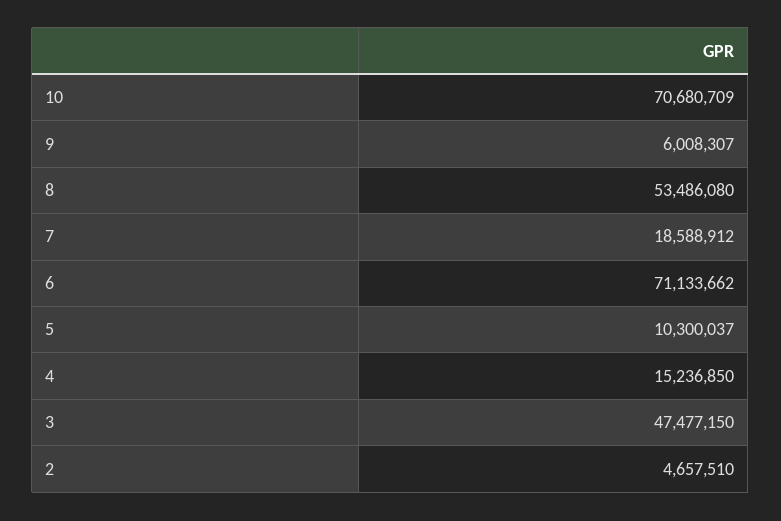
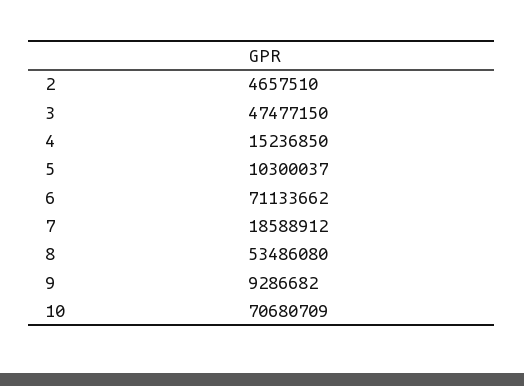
9: 6008307 -> 9286682

